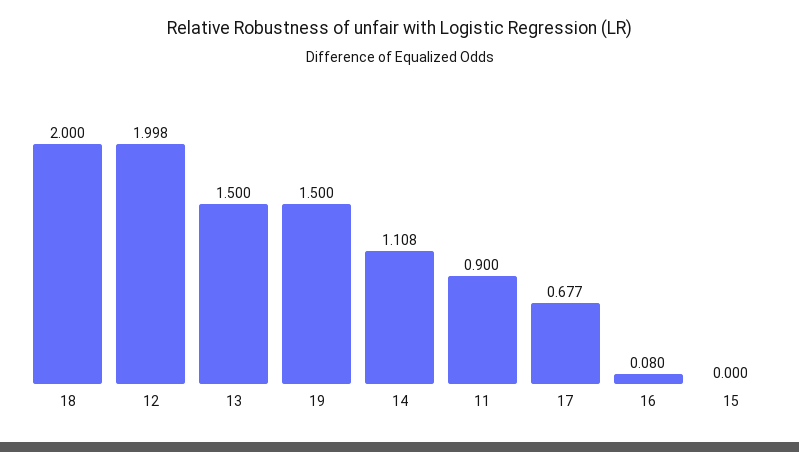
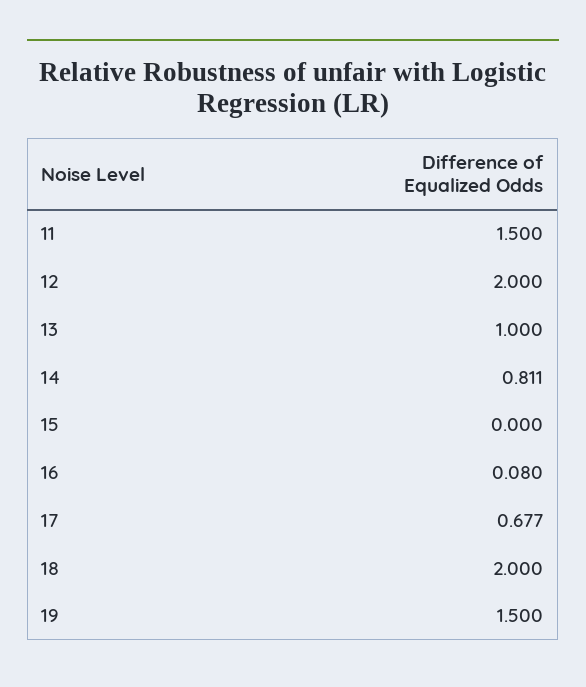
12: 1.998 -> 2
13: 1.5 -> 1
14: 1.108 -> 0.811
11: 0.9 -> 1.5

